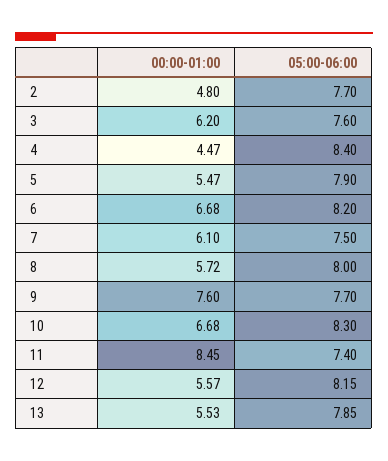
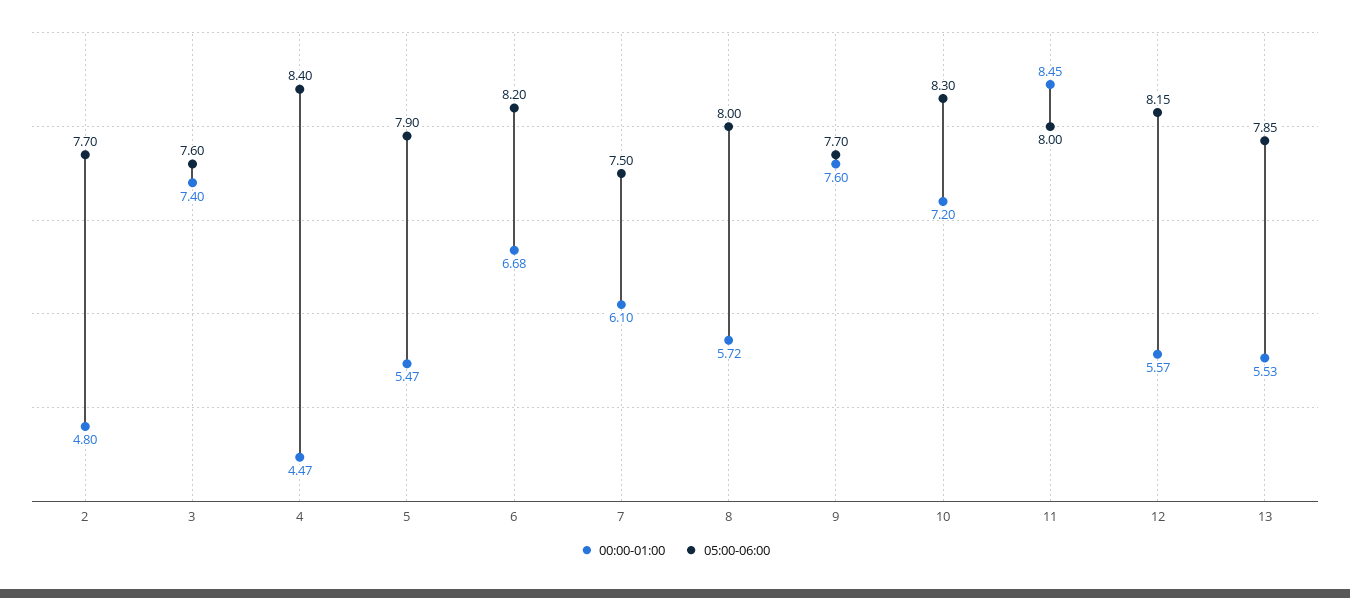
00:00-01:00, 3: 6.2 -> 7.4
00:00-01:00, 10: 6.68 -> 7.2
05:00-06:00, 11: 7.4 -> 8

